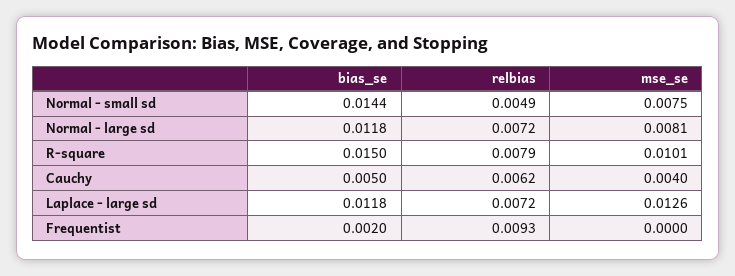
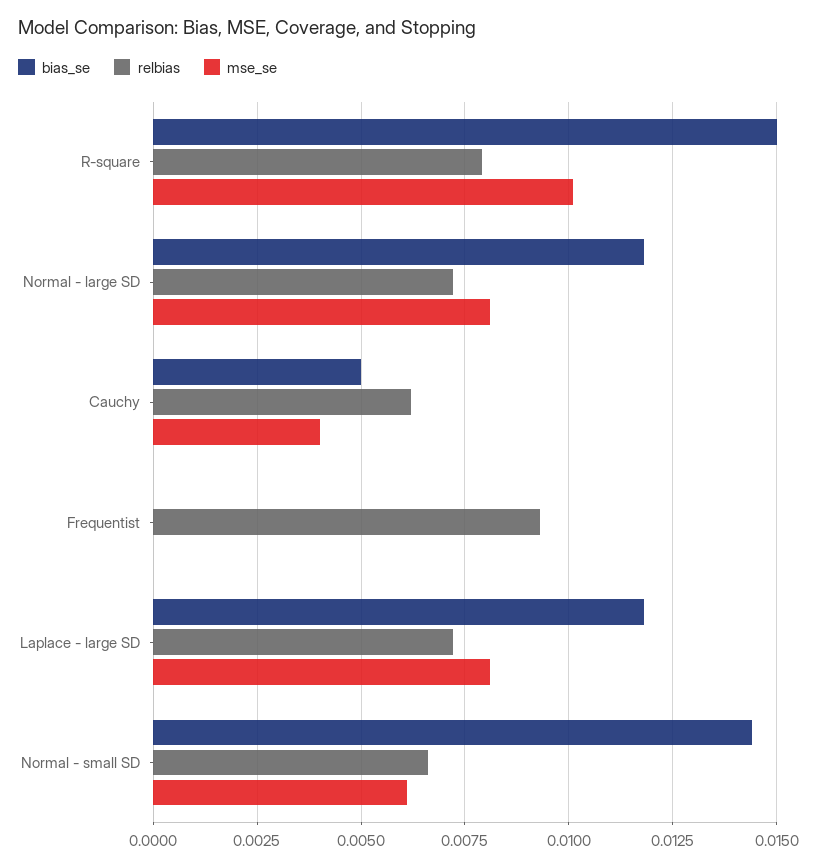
relbias, Normal - small sd: 0.0049 -> 0.0065
mse_se, Normal - small sd: 0.0075 -> 0.006
mse_se, Laplace - large sd: 0.0126 -> 0.008
bias_se, Frequentist: 0.002 -> 0

